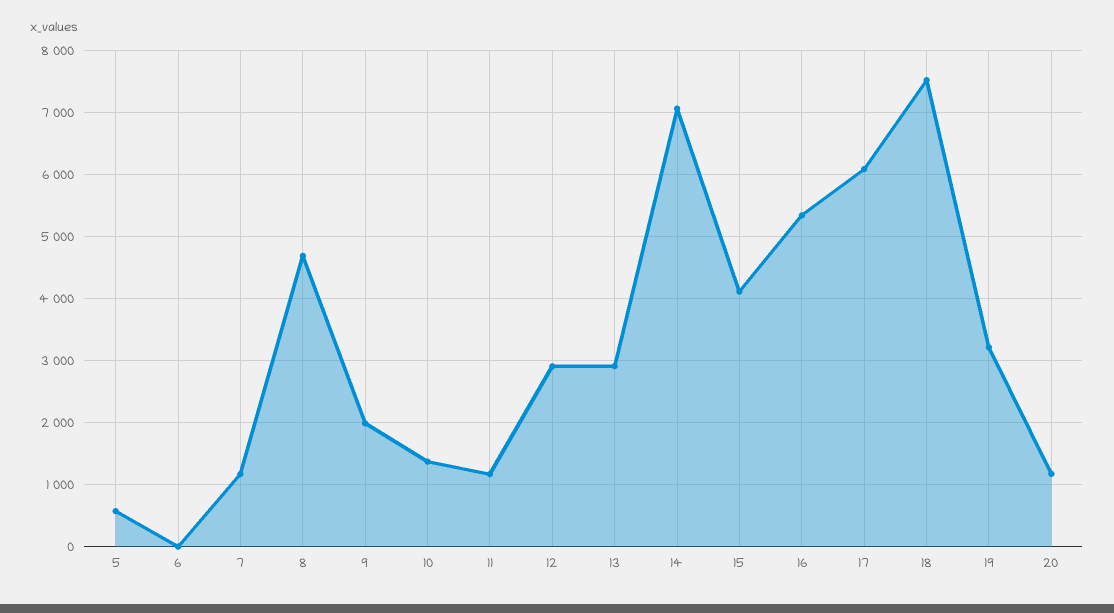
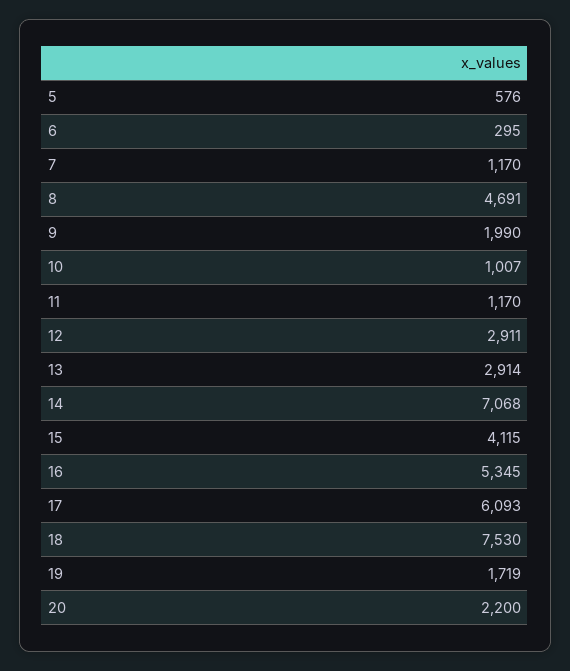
6: 0 -> 295
10: 1400 -> 1007
19: 3200 -> 1719
20: 1200 -> 2200

